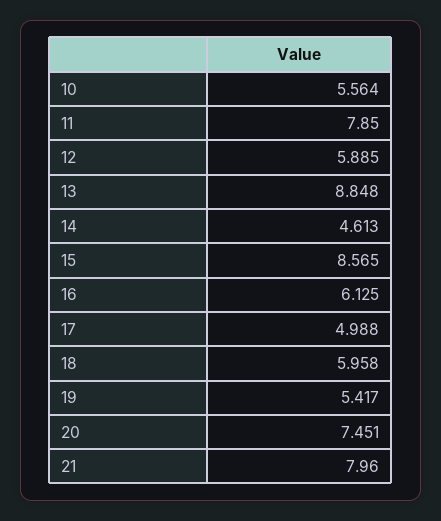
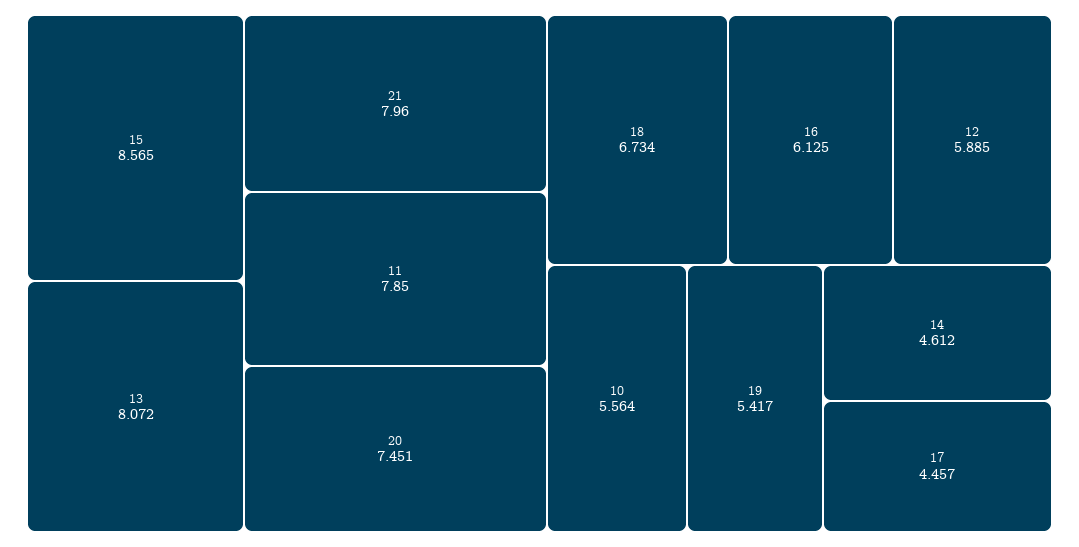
13: 8.848 -> 8.072
14: 4.613 -> 4.612
17: 4.988 -> 4.457
18: 5.958 -> 6.734

